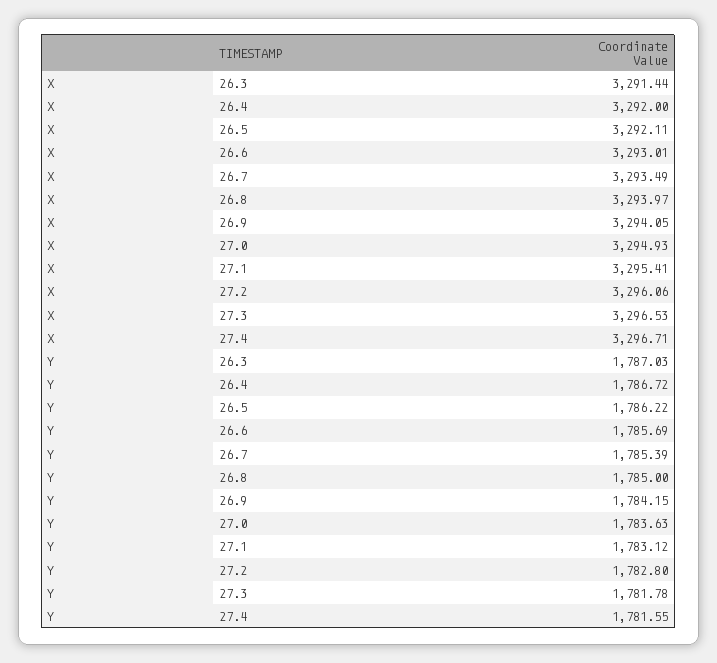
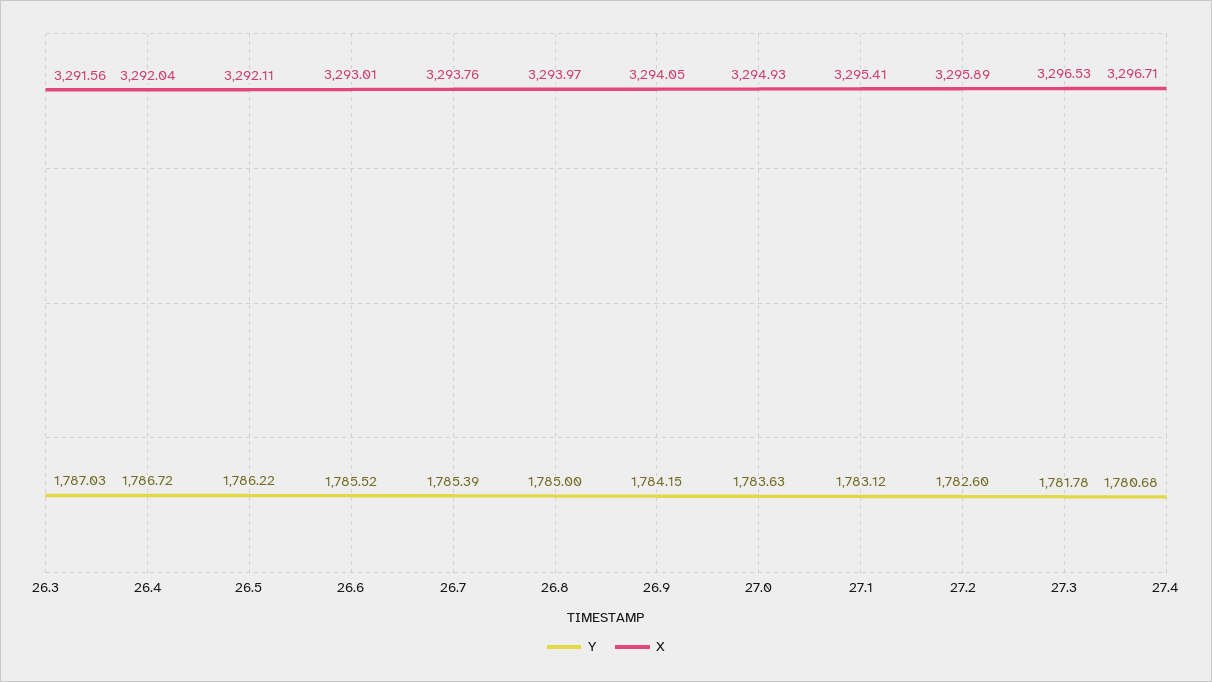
X, 26.3: 3291.44 -> 3291.56
X, 26.4: 3292 -> 3292.04
X, 26.7: 3293.49 -> 3293.76
X, 27.2: 3296.06 -> 3295.89
Y, 26.6: 1785.69 -> 1785.52
Y, 27.2: 1782.8 -> 1782.6
Y, 27.4: 1781.55 -> 1780.68

